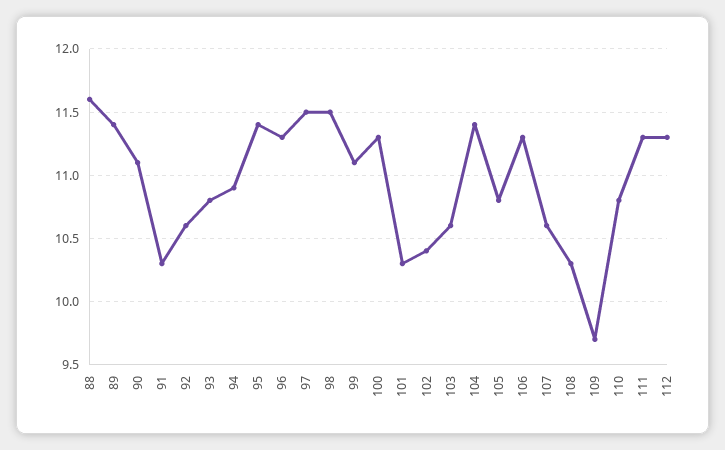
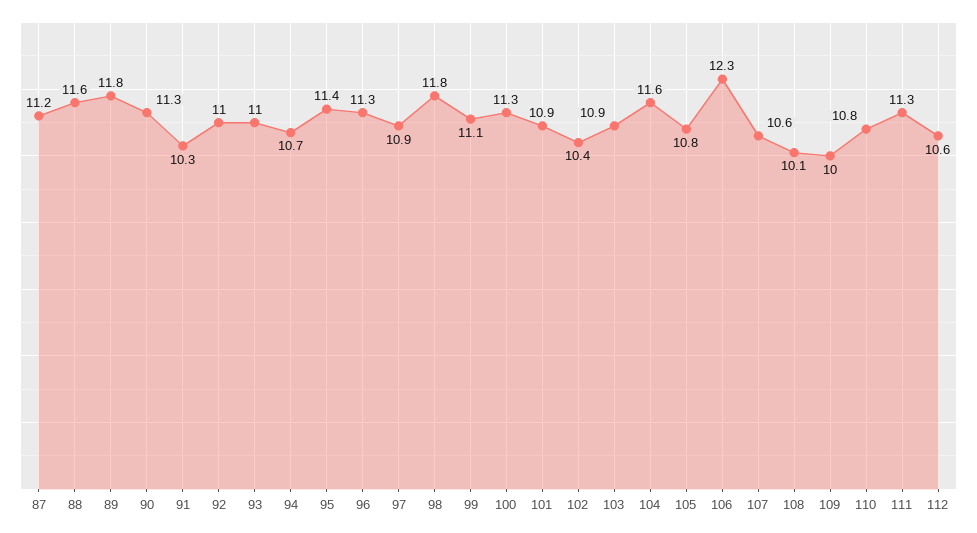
89: 11.4 -> 11.8
90: 11.1 -> 11.3
92: 10.6 -> 11
93: 10.8 -> 11
94: 10.9 -> 10.7
97: 11.5 -> 10.9
98: 11.5 -> 11.8
101: 10.3 -> 10.9
103: 10.6 -> 10.9
104: 11.4 -> 11.6
106: 11.3 -> 12.3
108: 10.3 -> 10.1
109: 9.7 -> 10
112: 11.3 -> 10.6
87: none -> 11.2

